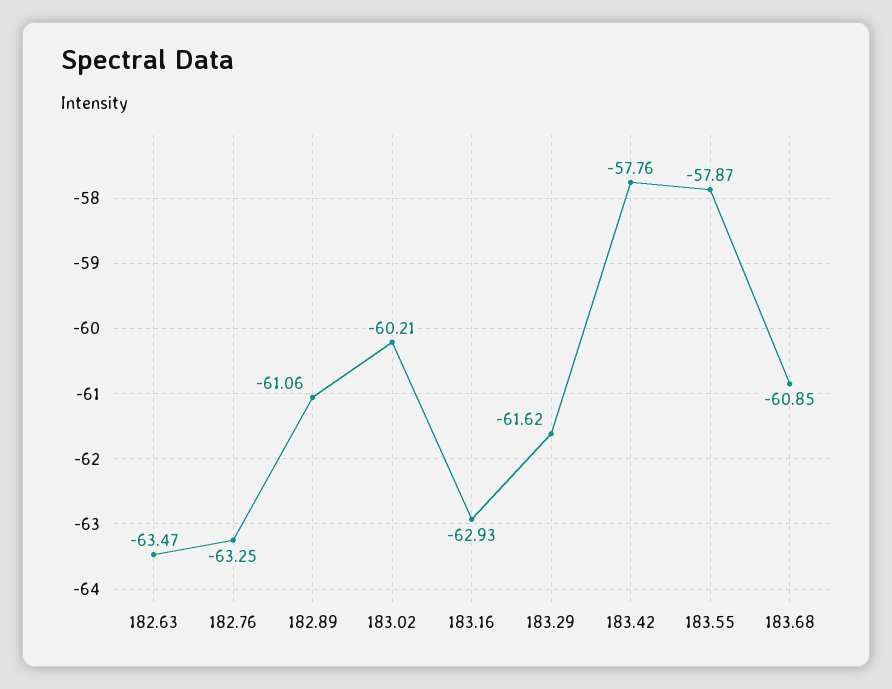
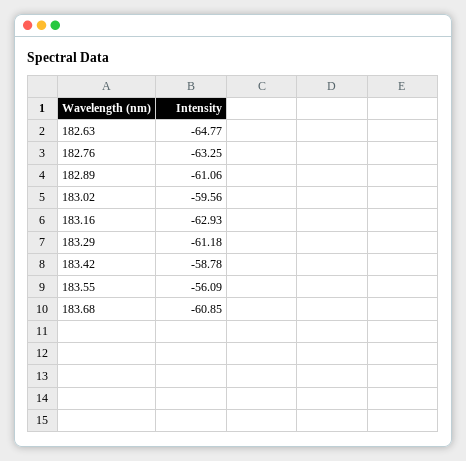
182.63: -63.47 -> -64.77
183.02: -60.21 -> -59.56
183.29: -61.62 -> -61.18
183.42: -57.76 -> -58.78
183.55: -57.87 -> -56.09

